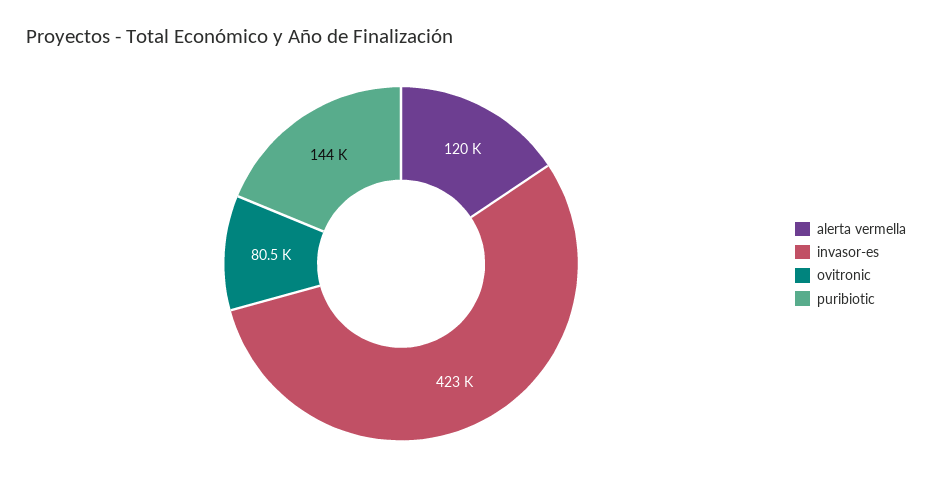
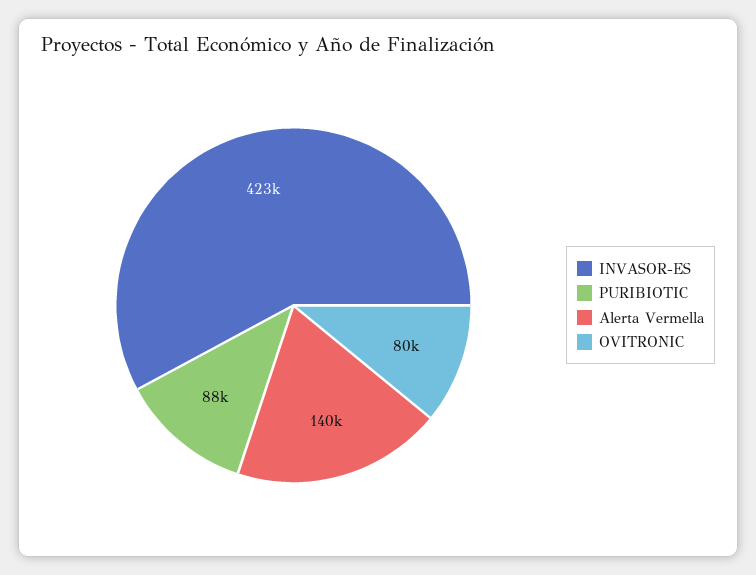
alerta vermella: 120000 -> 140000
puribiotic: 144000 -> 88000

